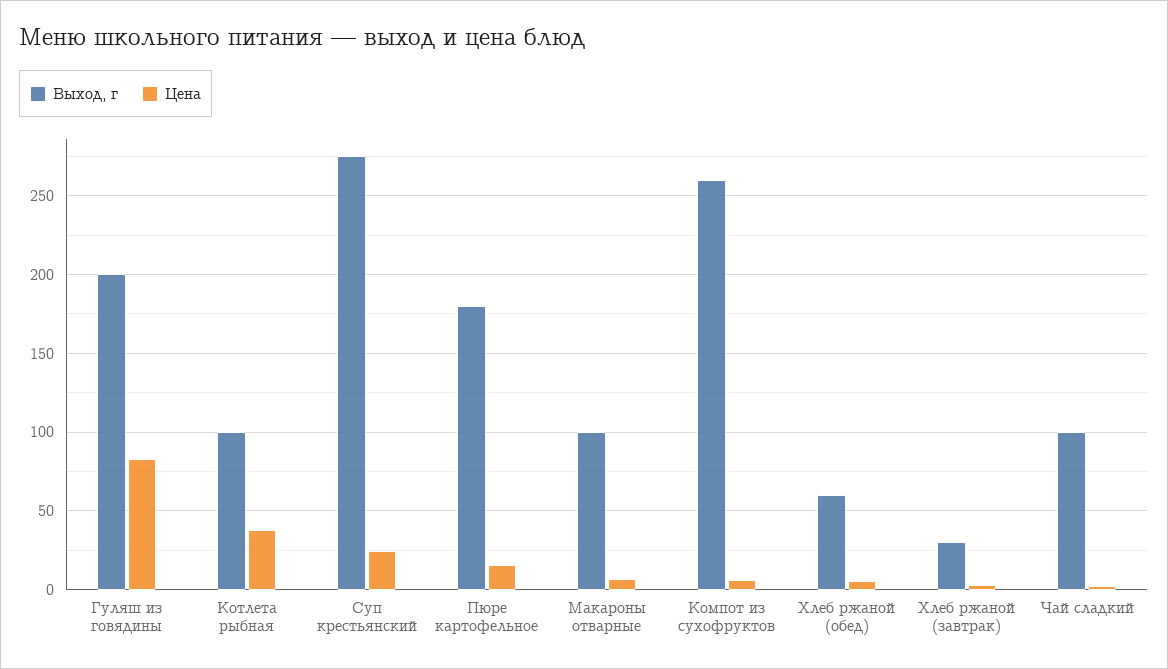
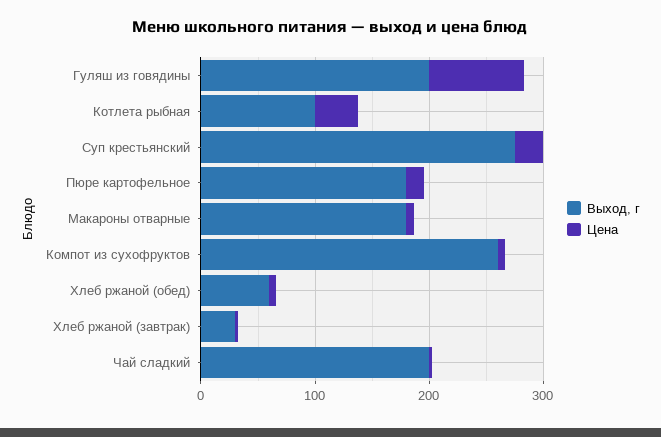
Выход, г, Макароны отварные: 100 -> 180
Выход, г, Чай сладкий: 100 -> 200

